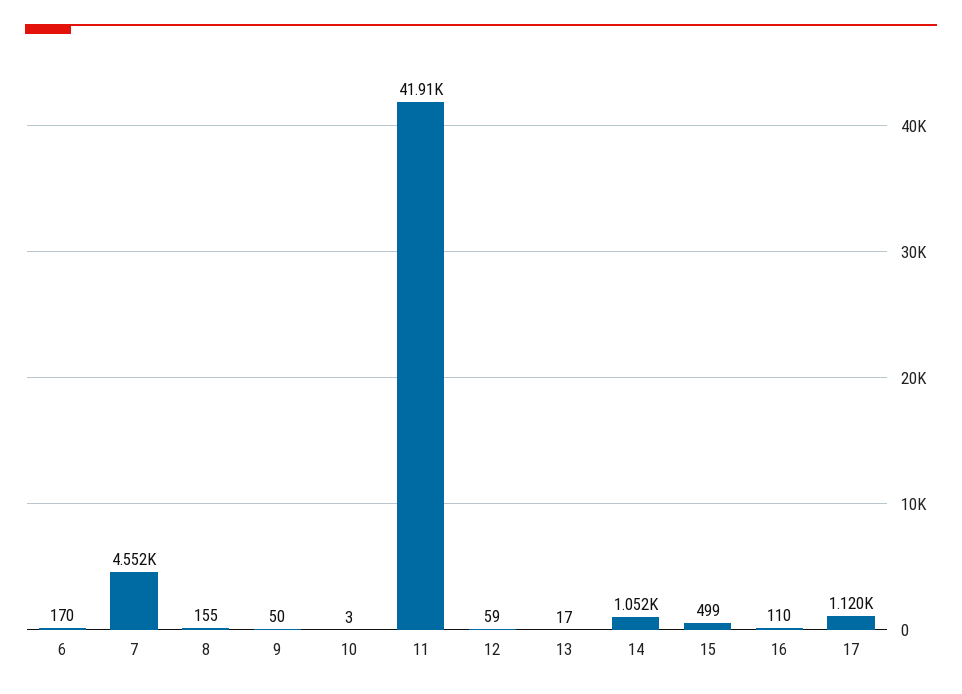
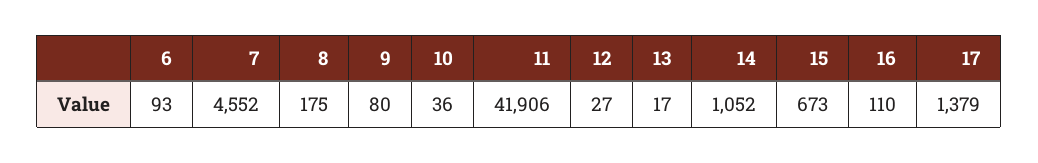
6: 170 -> 93
8: 155 -> 175
9: 50 -> 80
10: 3 -> 36
12: 59 -> 27
15: 499 -> 673
17: 1120 -> 1379

